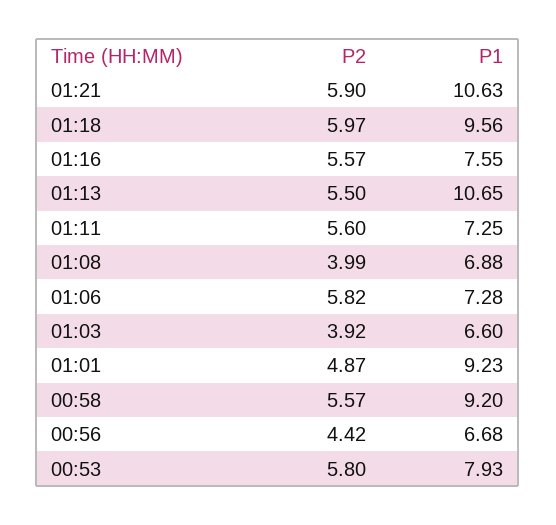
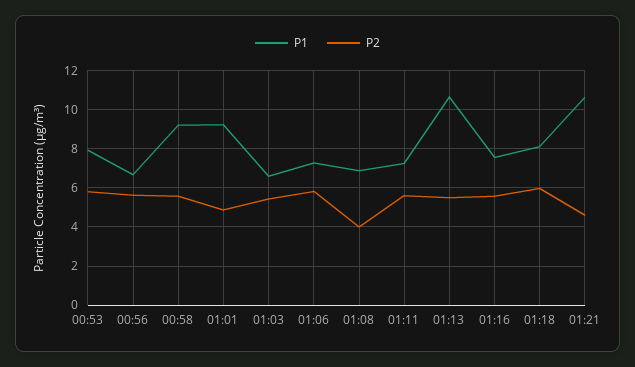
P2, 01:21: 5.9 -> 4.5
P1, 01:18: 9.56 -> 8
P2, 01:03: 3.92 -> 5.5
P2, 00:56: 4.42 -> 5.5

